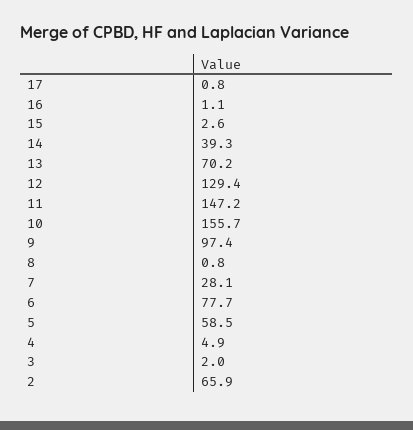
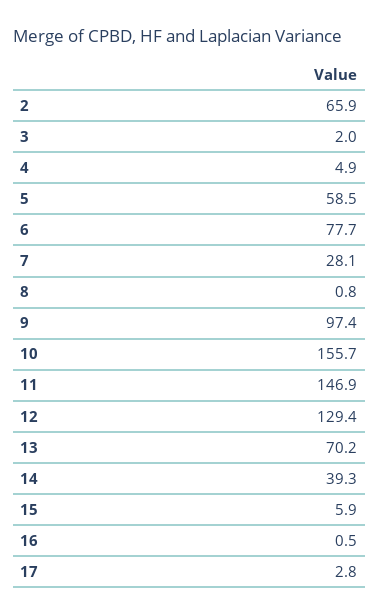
17: 0.8 -> 2.8
16: 1.1 -> 0.5
15: 2.6 -> 5.9
11: 147.2 -> 146.9

